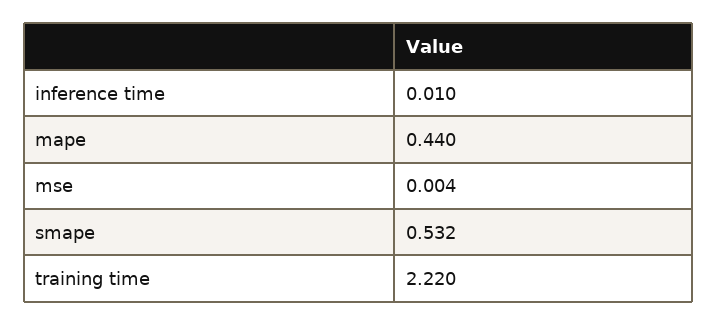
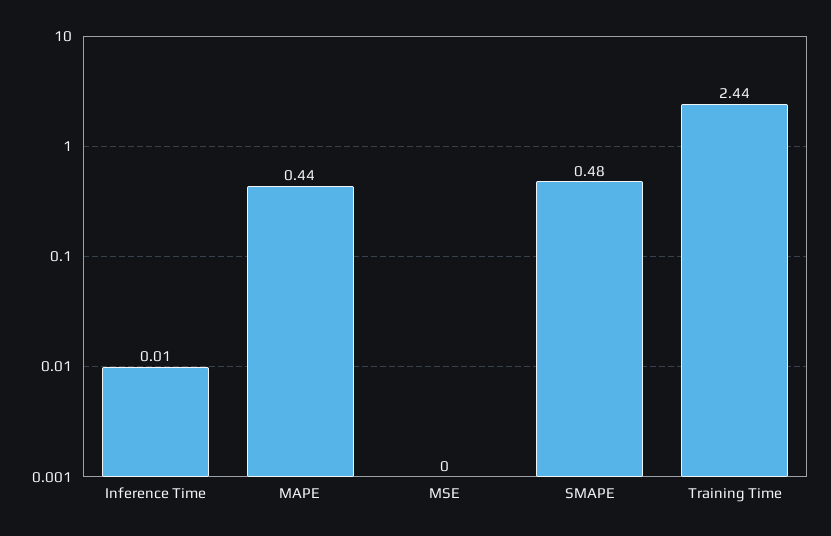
smape: 0.532 -> 0.48
training time: 2.22 -> 2.44

